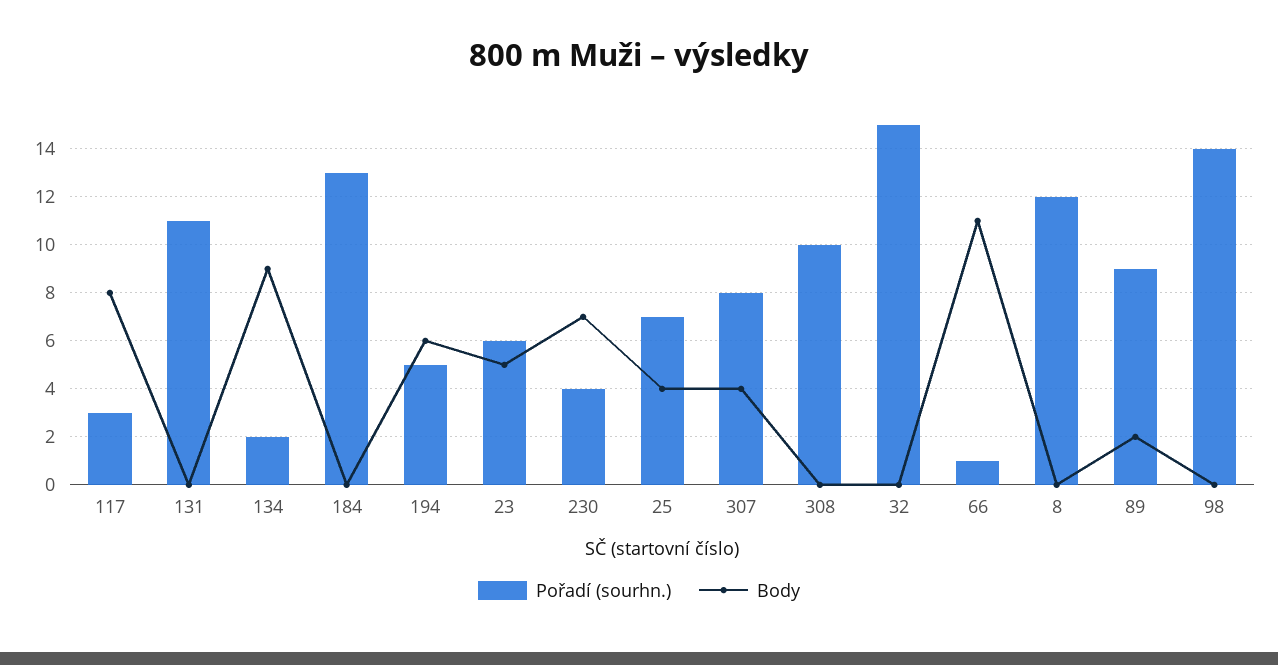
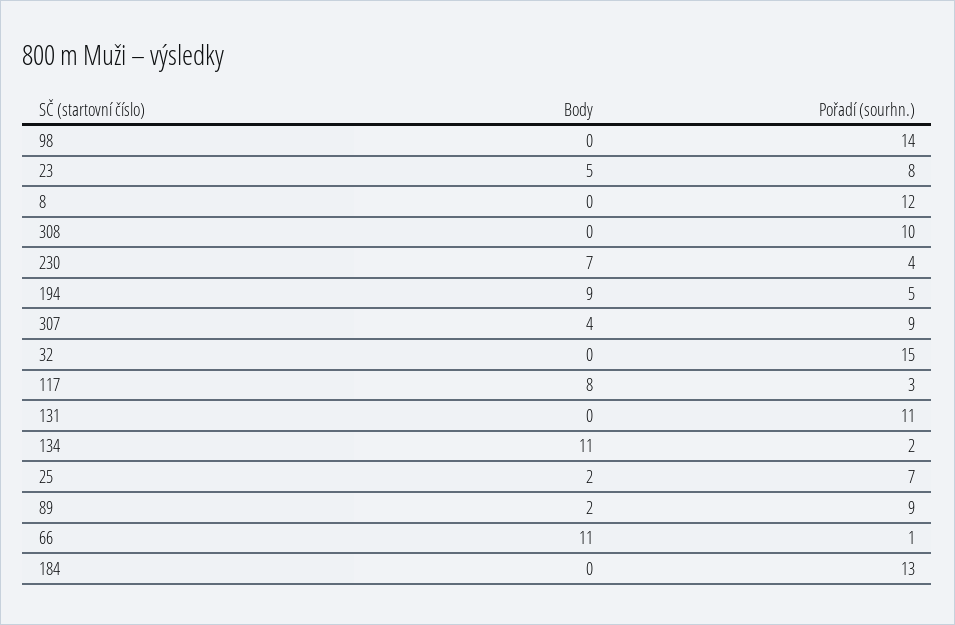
Body, 134: 9 -> 11
Body, 194: 6 -> 9
Pořadí (sourhn.), 23: 6 -> 8
Body, 25: 4 -> 2
Pořadí (sourhn.), 307: 8 -> 9

